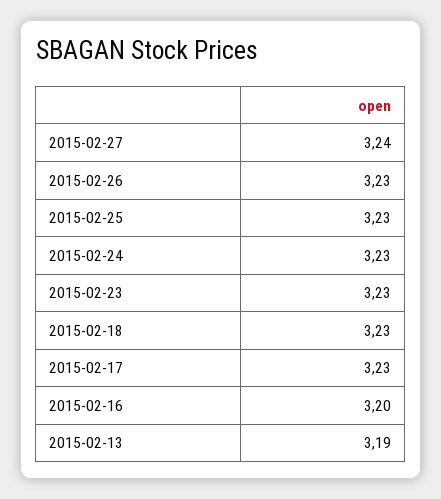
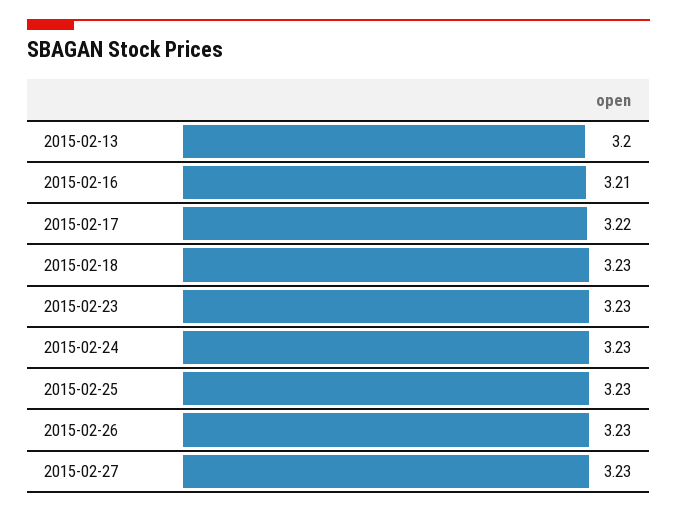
2015-02-27: 3.24 -> 3.23
2015-02-17: 3.23 -> 3.22
2015-02-16: 3.2 -> 3.21
2015-02-13: 3.19 -> 3.2

